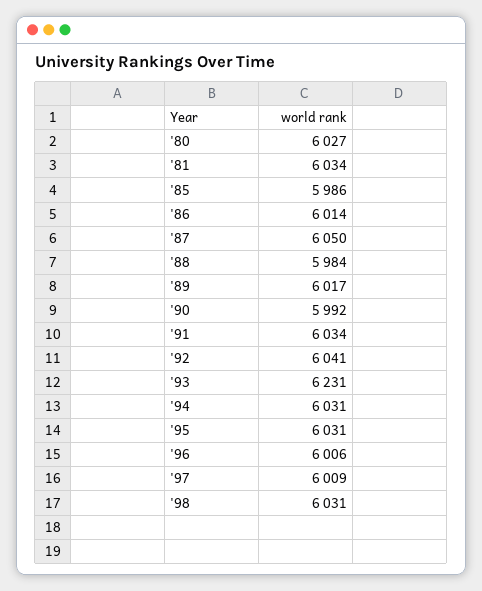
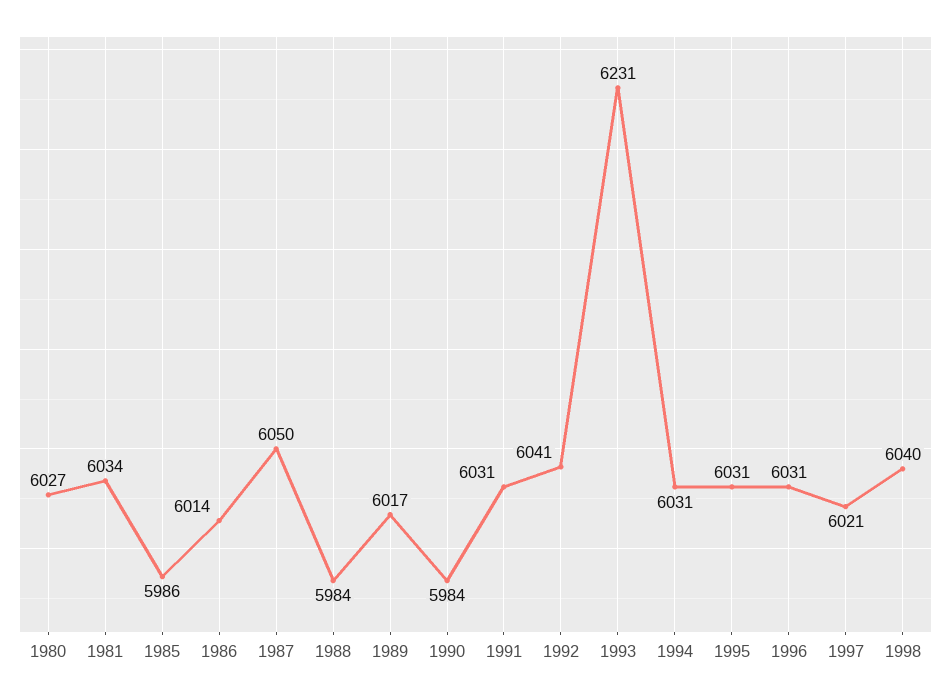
'90: 5992 -> 5984
'91: 6034 -> 6031
'96: 6006 -> 6031
'97: 6009 -> 6021
'98: 6031 -> 6040

